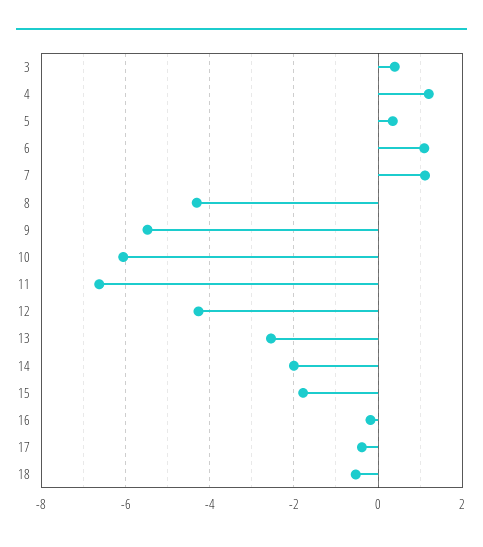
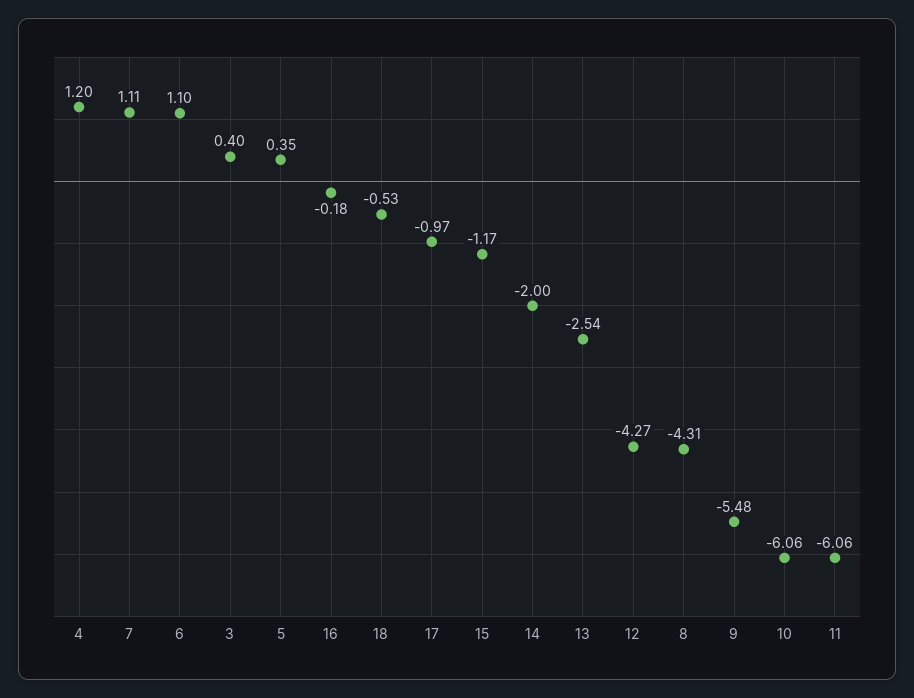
11: -6.6 -> -6.06
15: -1.8 -> -1.17
17: -0.4 -> -0.97

